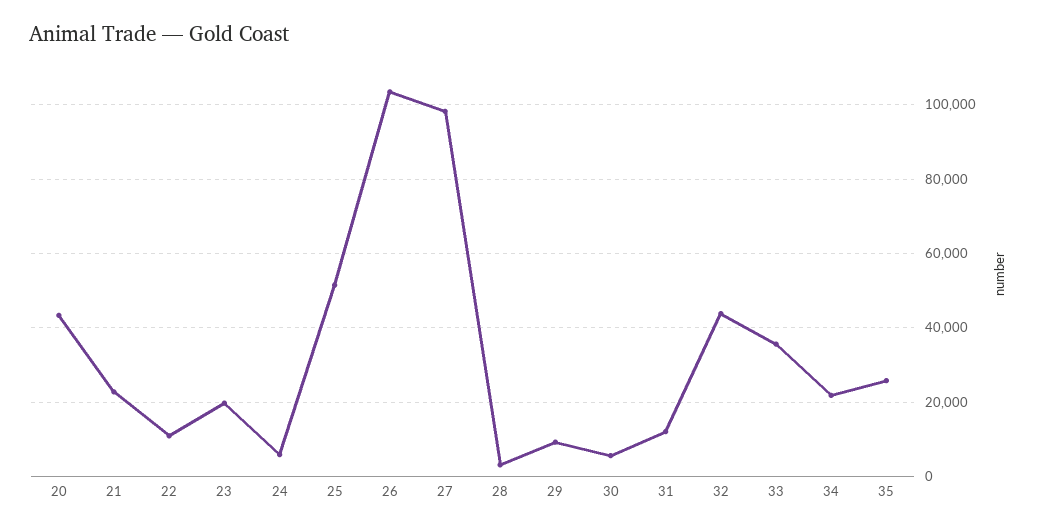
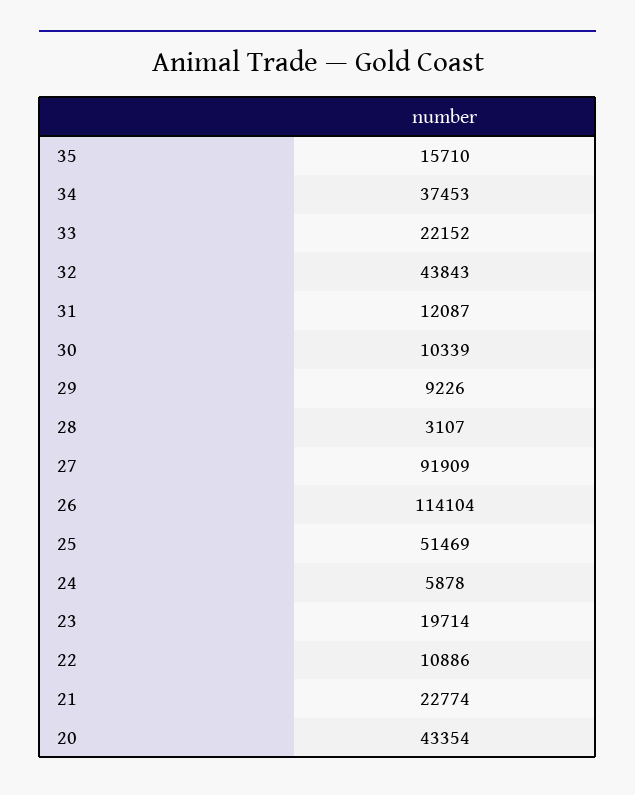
26: 104000 -> 114104
27: 98000 -> 91909
30: 6000 -> 10339
33: 36000 -> 22152
34: 22000 -> 37453
35: 26000 -> 15710

